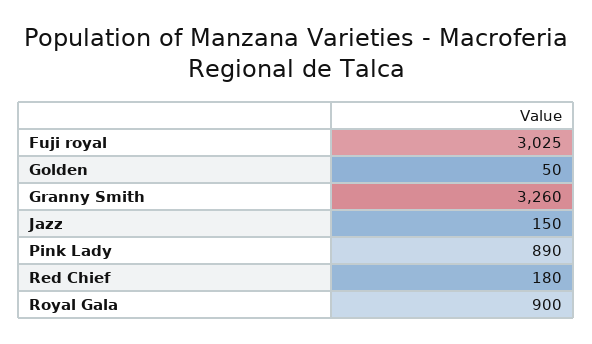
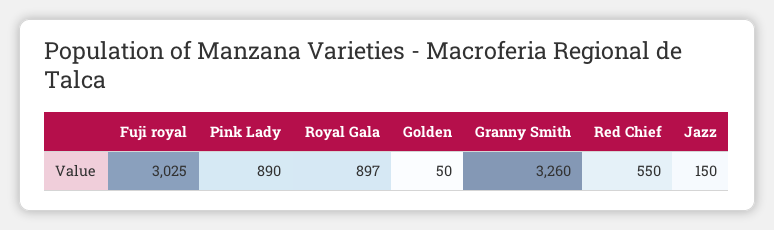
Red Chief: 180 -> 550
Royal Gala: 900 -> 897

